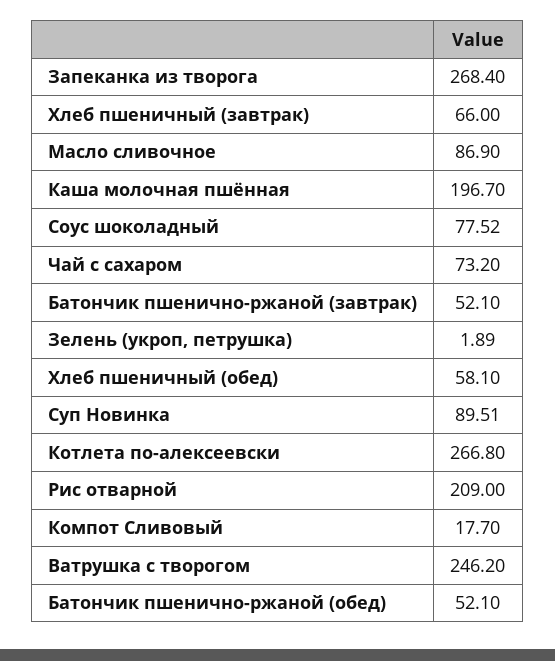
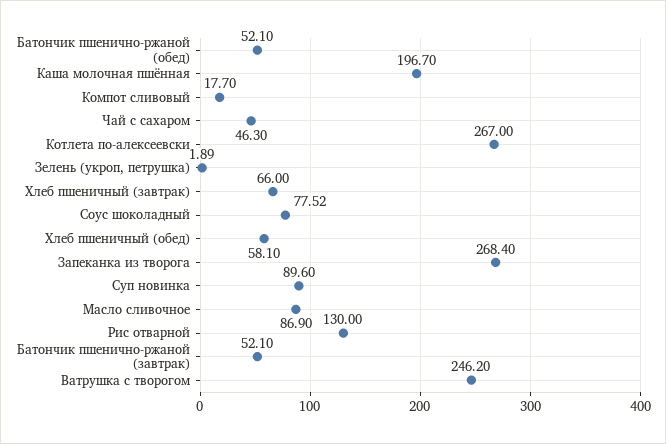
Чай с сахаром: 73.2 -> 46.3
Суп Новинка: 89.51 -> 89.6
Котлета по-алексеевски: 266.8 -> 267
Рис отварной: 209 -> 130

